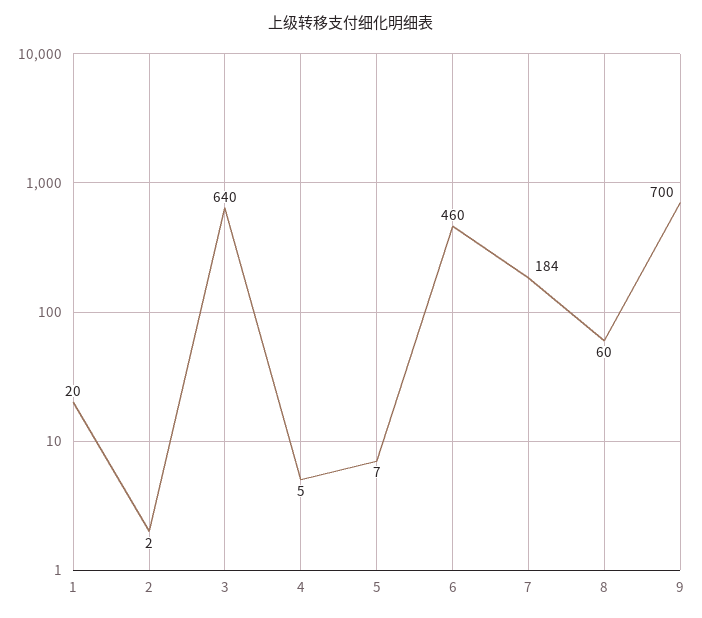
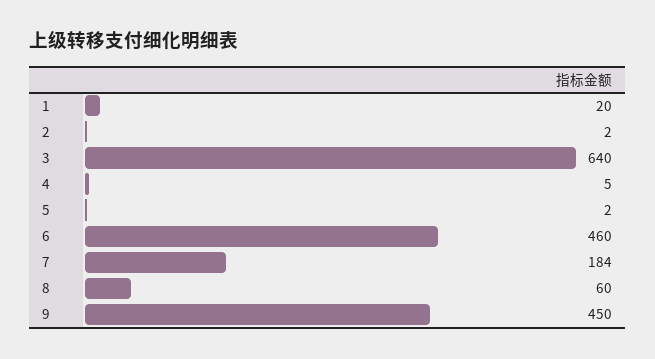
5: 7 -> 2
9: 700 -> 450

